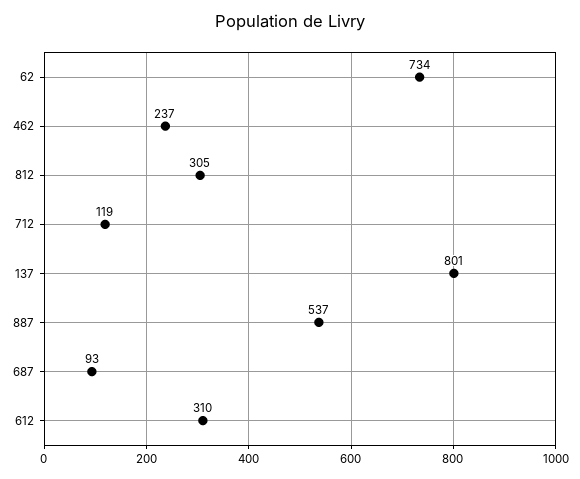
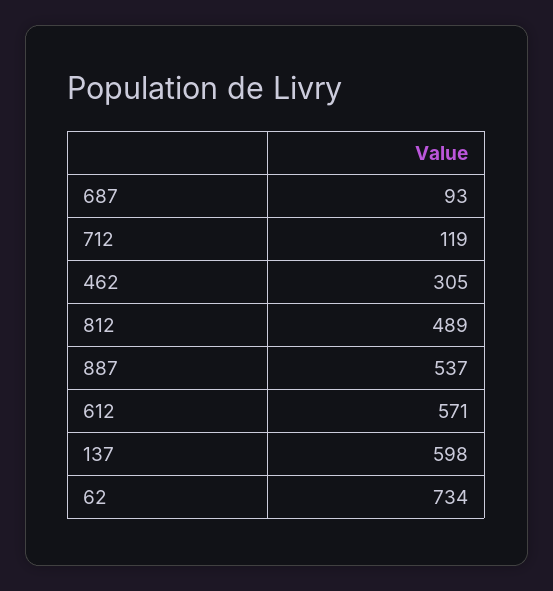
462: 237 -> 305
812: 305 -> 489
137: 801 -> 598
612: 310 -> 571

